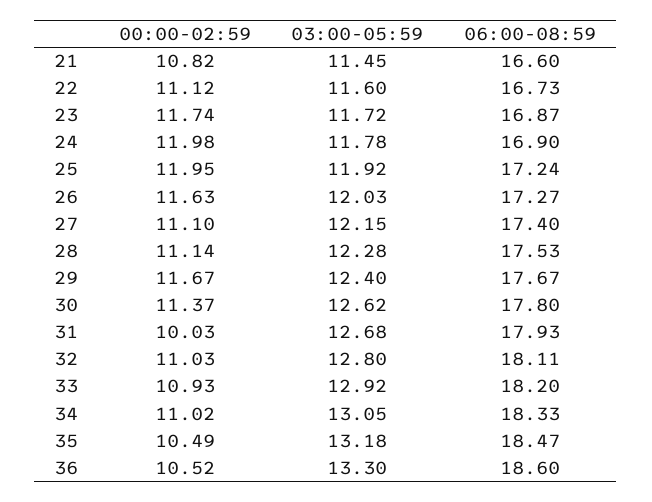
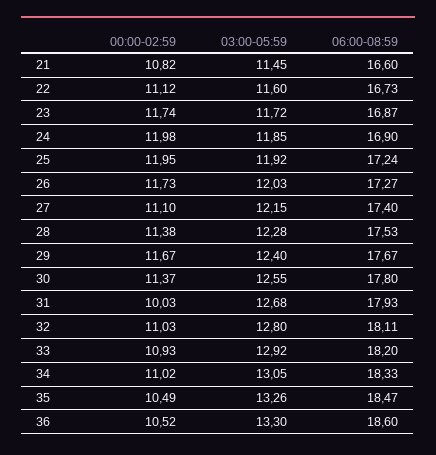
03:00-05:59, 24: 11.78 -> 11.85
00:00-02:59, 26: 11.63 -> 11.73
00:00-02:59, 28: 11.14 -> 11.38
03:00-05:59, 30: 12.62 -> 12.55
03:00-05:59, 35: 13.18 -> 13.26

